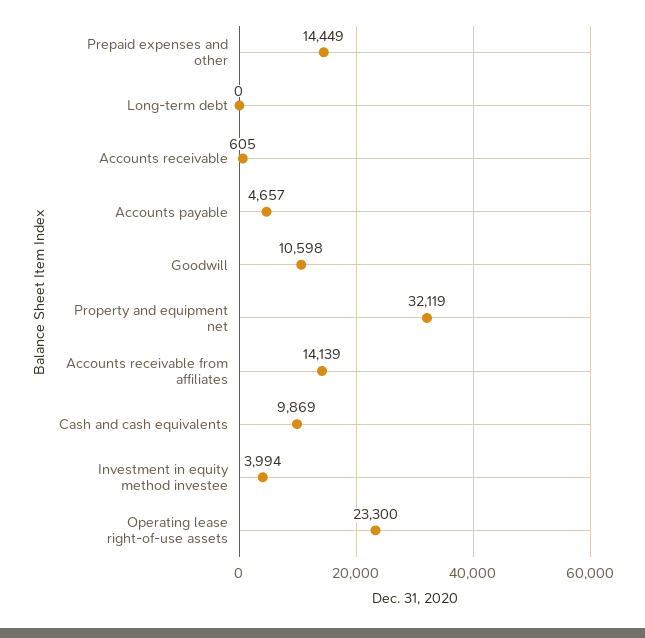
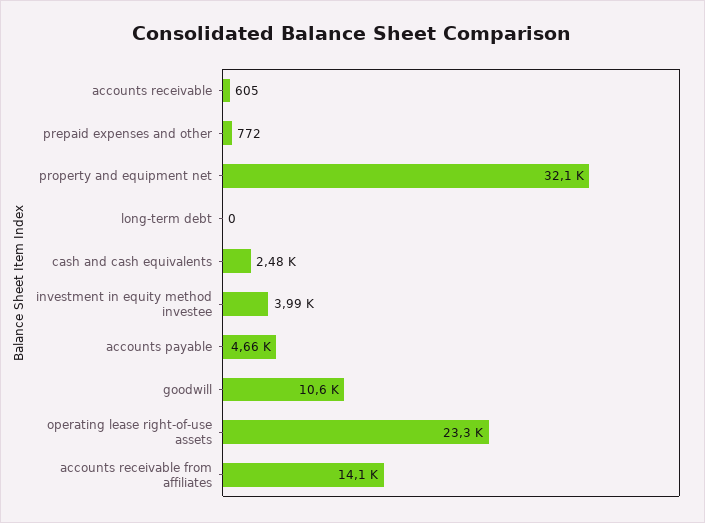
Prepaid expenses and other: 14449 -> 772
Cash and cash equivalents: 9869 -> 2480

